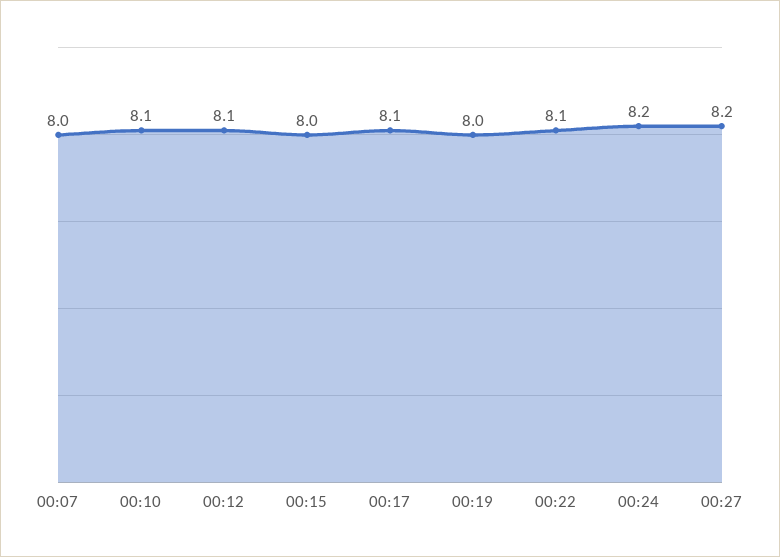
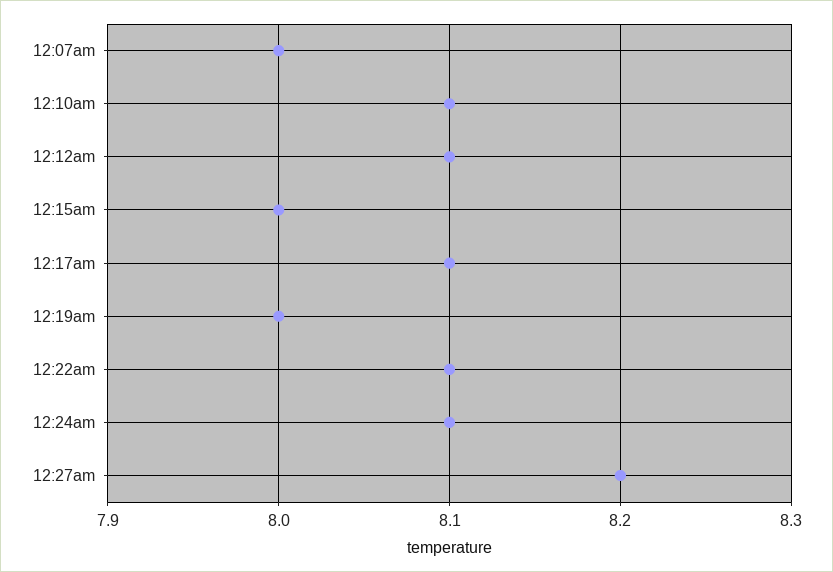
00:24: 8.2 -> 8.1

